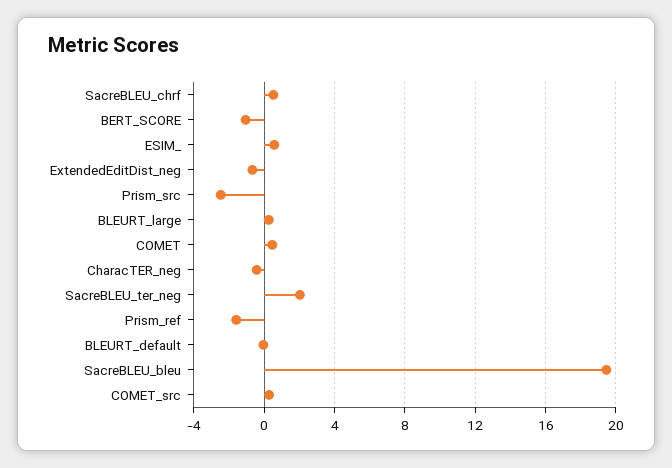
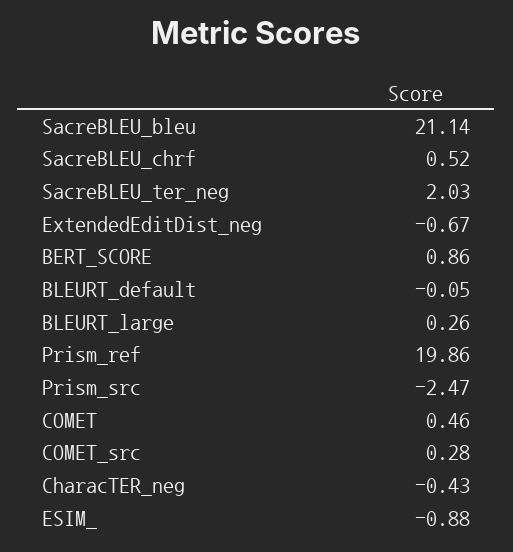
BERT_SCORE: -1 -> 0.86
ESIM_: 0.5 -> -0.88
Prism_ref: -1.5 -> 19.86
SacreBLEU_bleu: 19.5 -> 21.14

